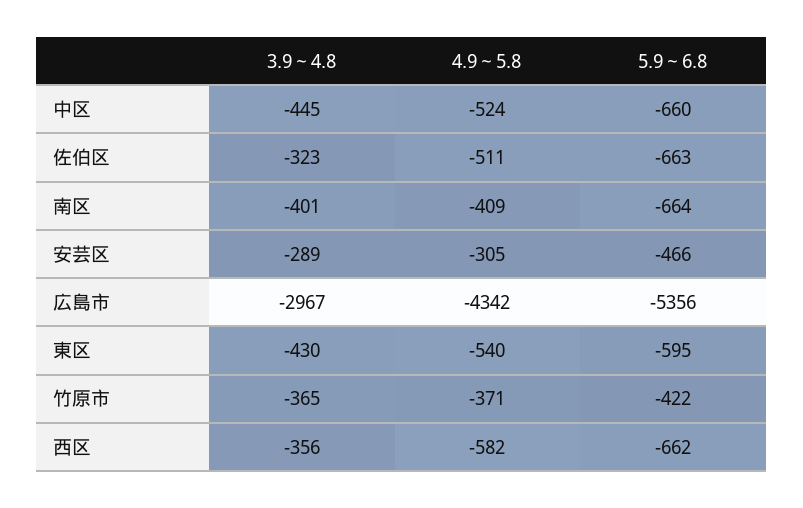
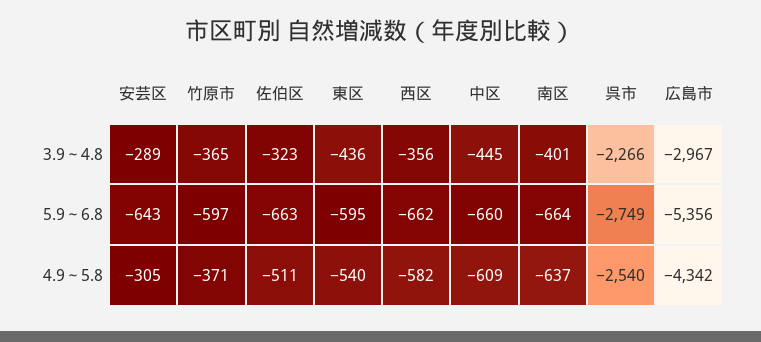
4.9～5.8, 中区: -524 -> -609
4.9～5.8, 南区: -409 -> -637
5.9～6.8, 安芸区: -466 -> -643
3.9～4.8, 東区: -430 -> -436
5.9～6.8, 竹原市: -422 -> -597
3.9～4.8, 呉市: none -> -2266
5.9～6.8, 呉市: none -> -2749
4.9～5.8, 呉市: none -> -2540

